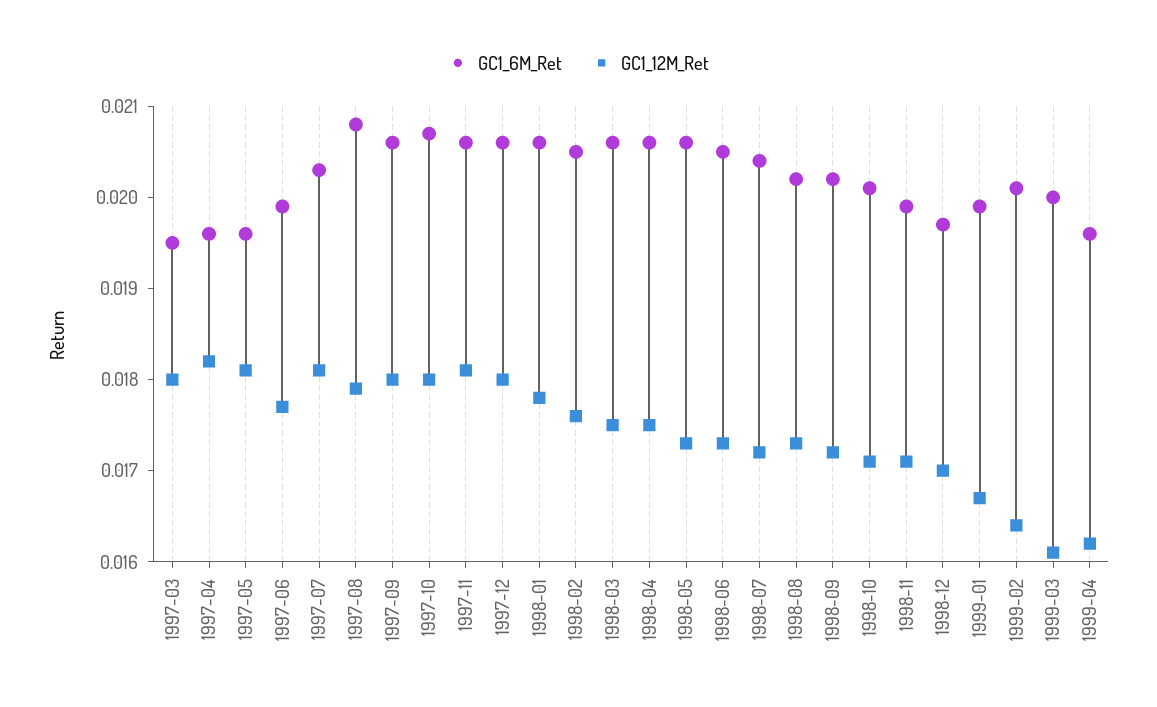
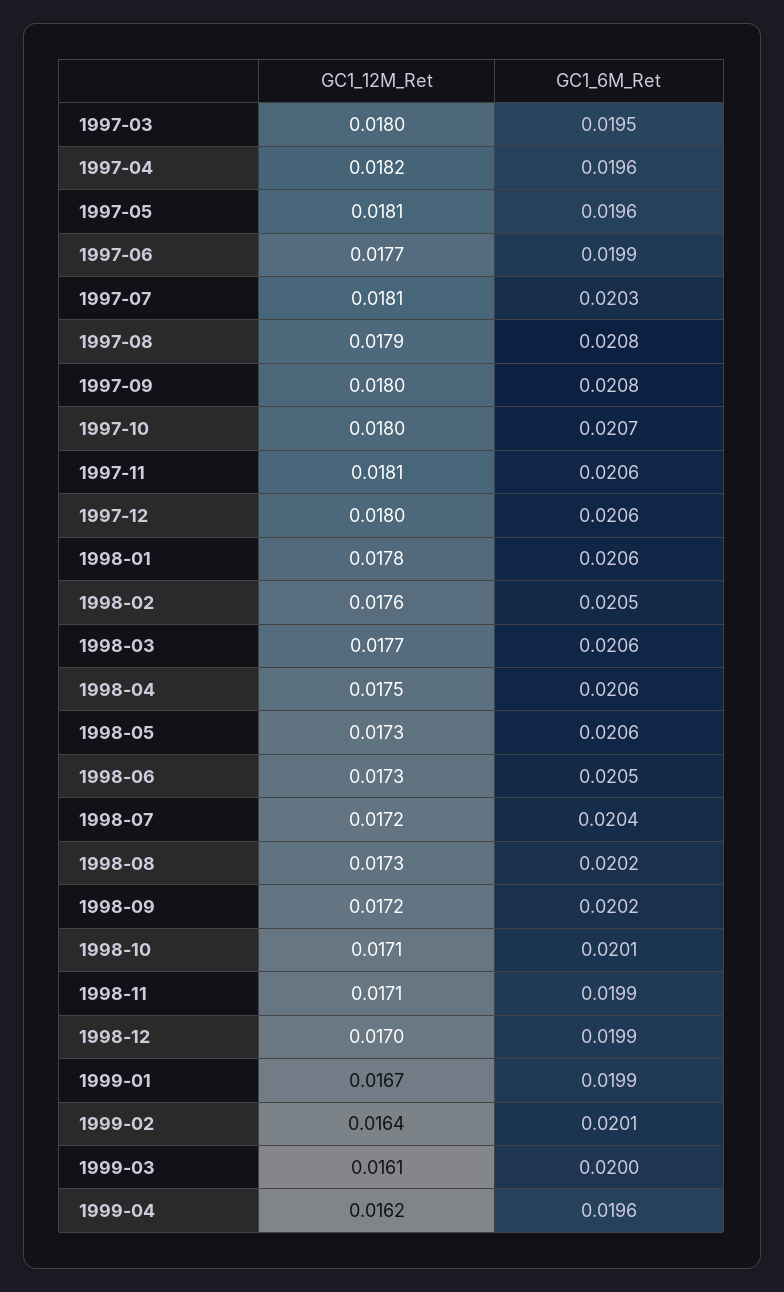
GC1_6M_Ret, 1997-09: 0.0206 -> 0.0208
GC1_12M_Ret, 1998-03: 0.0175 -> 0.0177
GC1_6M_Ret, 1998-12: 0.0197 -> 0.0199

